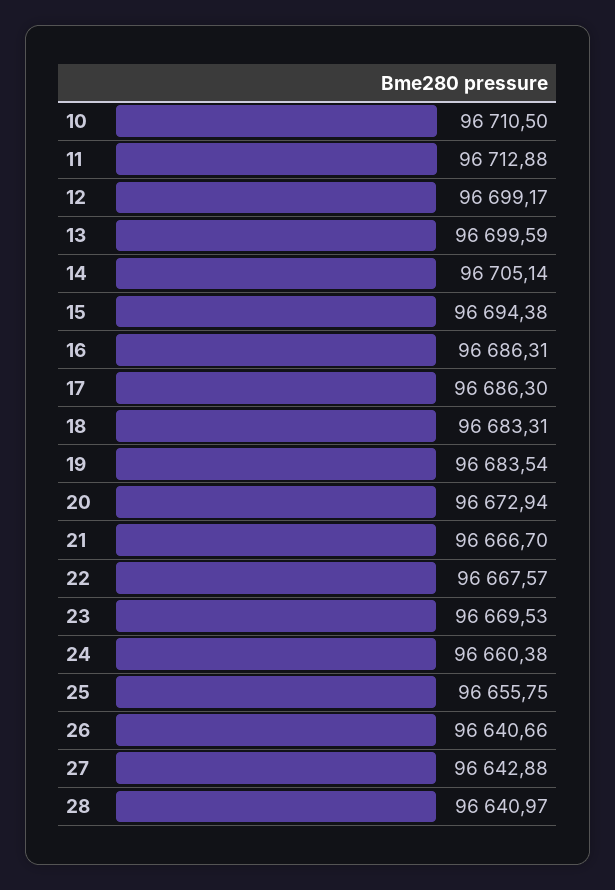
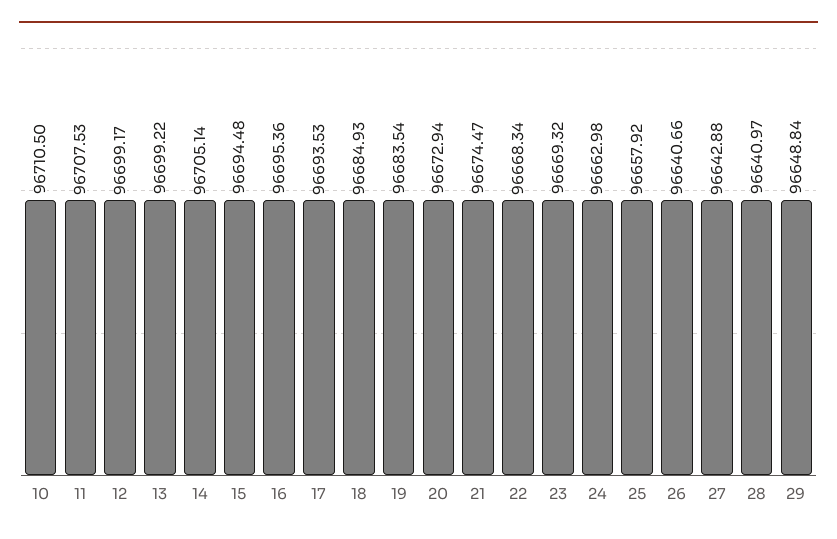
11: 96712.88 -> 96707.53
13: 96699.59 -> 96699.22
15: 96694.38 -> 96694.48
16: 96686.31 -> 96695.36
17: 96686.3 -> 96693.53
18: 96683.31 -> 96684.93
21: 96666.7 -> 96674.47
22: 96667.57 -> 96668.34
23: 96669.53 -> 96669.32
24: 96660.38 -> 96662.98
25: 96655.75 -> 96657.92
29: none -> 96648.84

